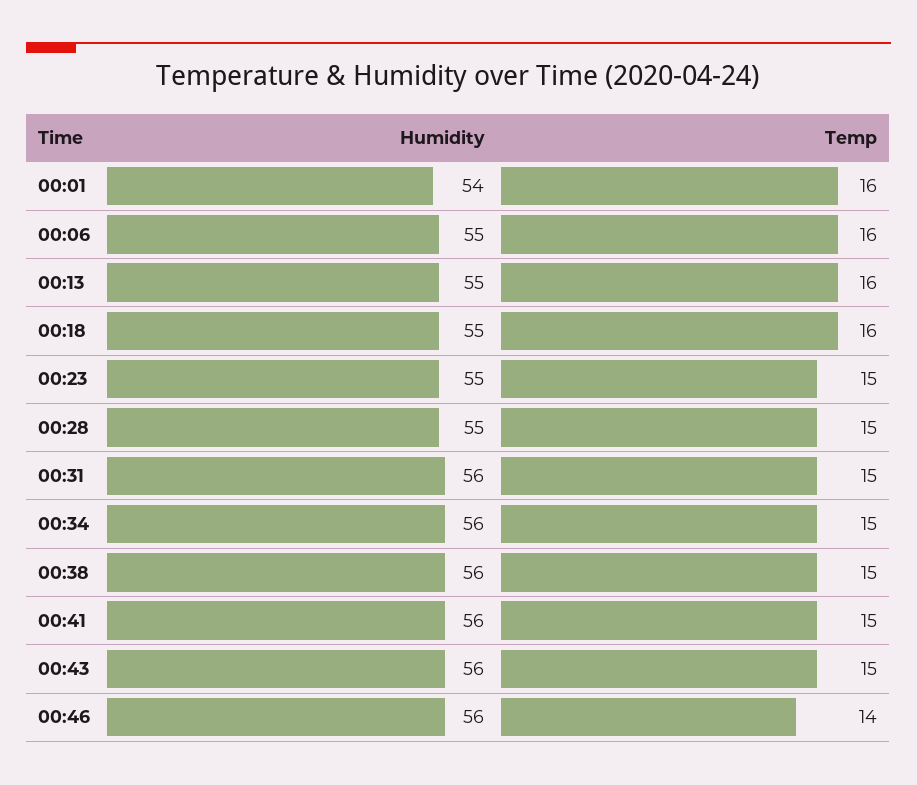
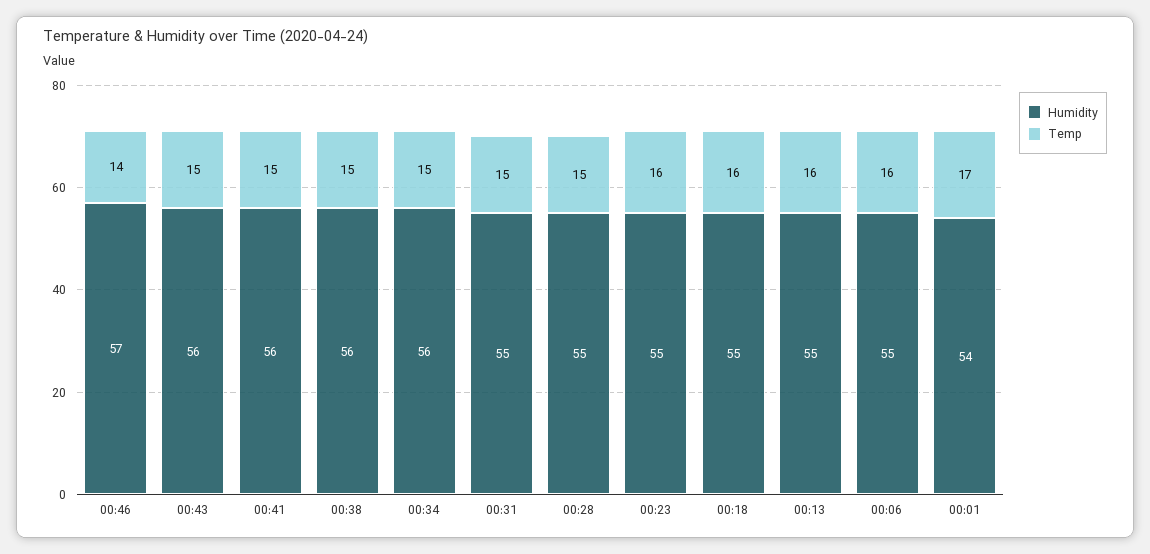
Temp, 00:01: 16 -> 17
Temp, 00:23: 15 -> 16
Humidity, 00:31: 56 -> 55
Humidity, 00:46: 56 -> 57

